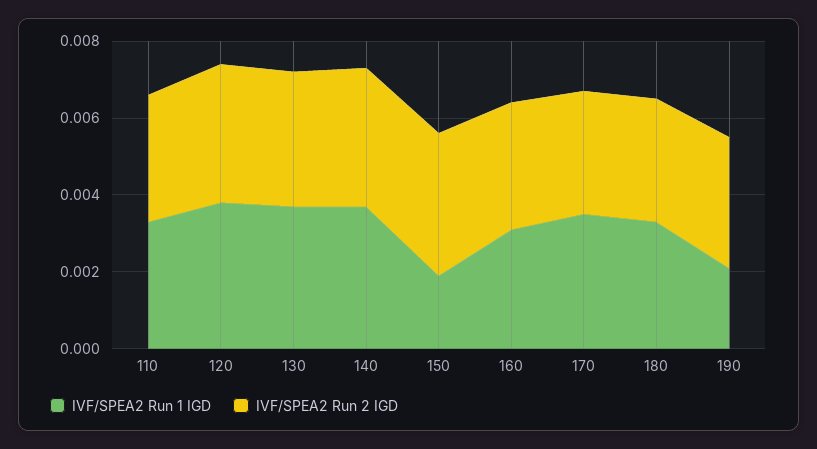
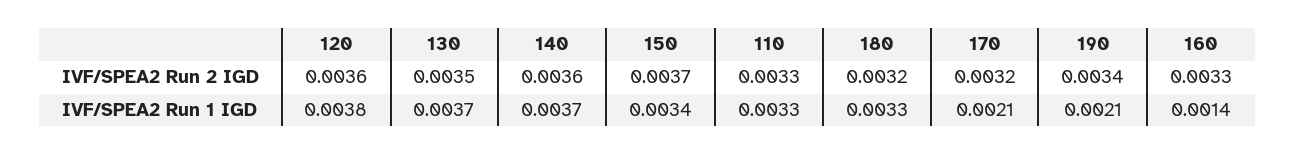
IVF/SPEA2 Run 1 IGD, 150: 0.002 -> 0.0034
IVF/SPEA2 Run 1 IGD, 160: 0.003 -> 0.0014
IVF/SPEA2 Run 1 IGD, 170: 0.0035 -> 0.0021

